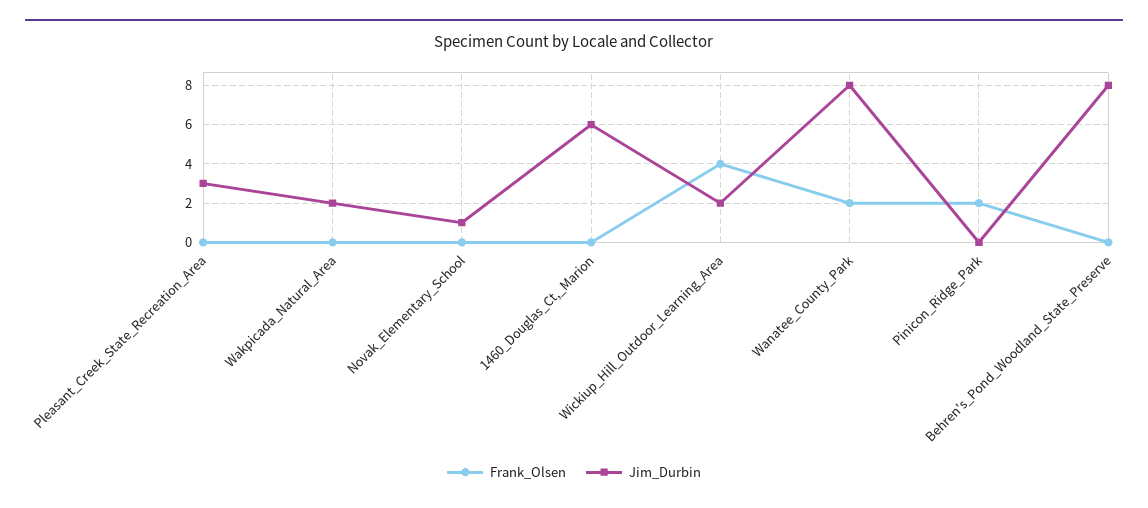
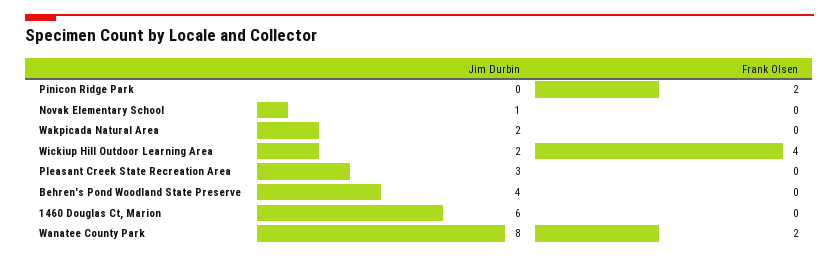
Jim_Durbin, Behren's_Pond_Woodland_State_Preserve: 8 -> 4

